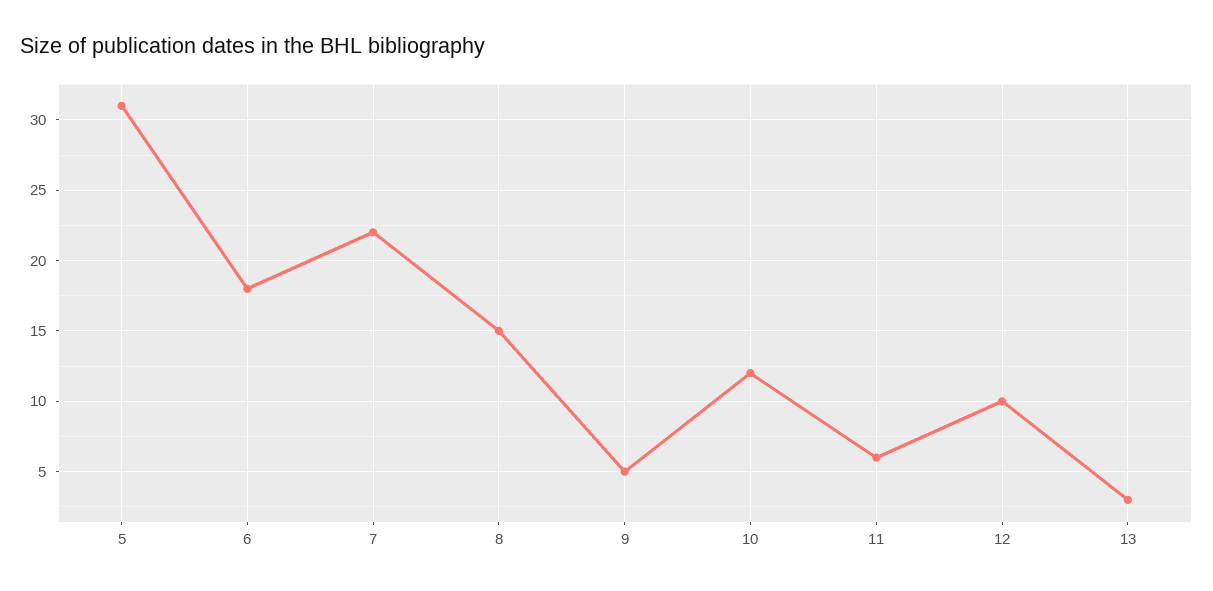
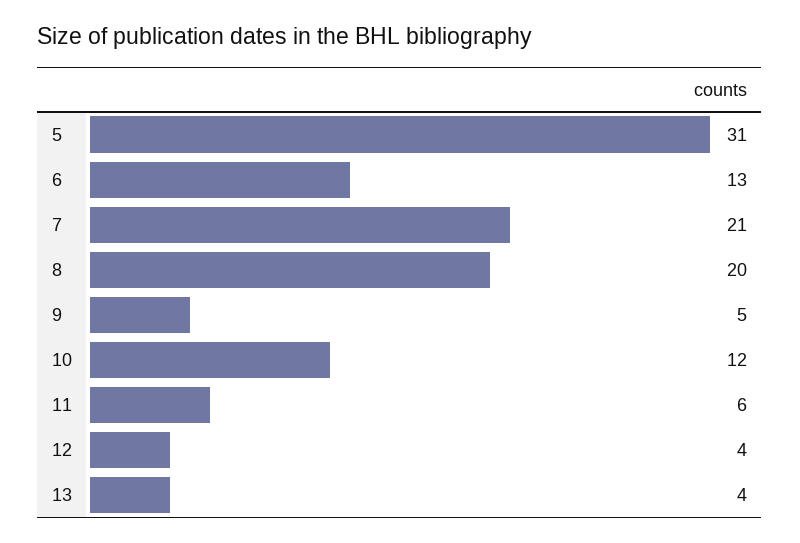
6: 18 -> 13
7: 22 -> 21
8: 15 -> 20
12: 10 -> 4
13: 3 -> 4

